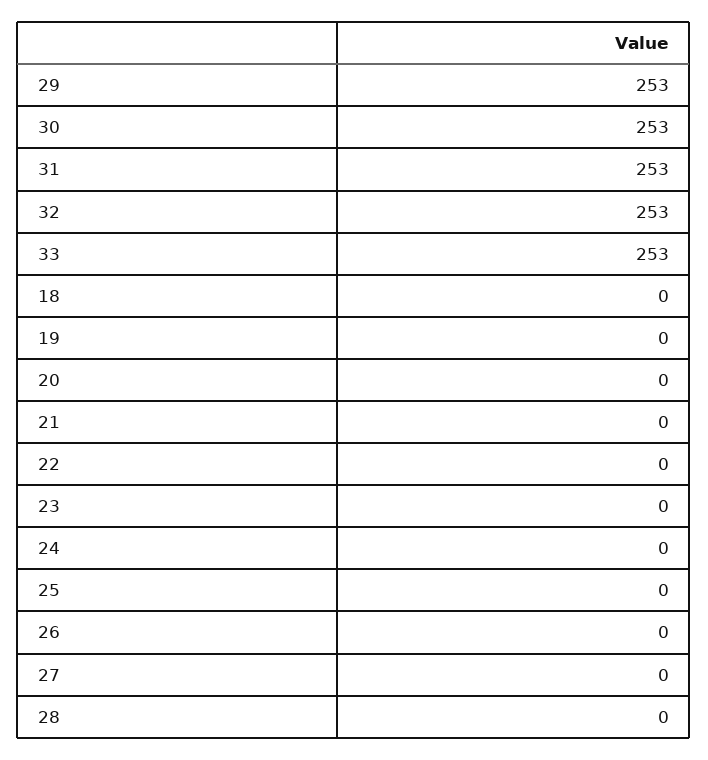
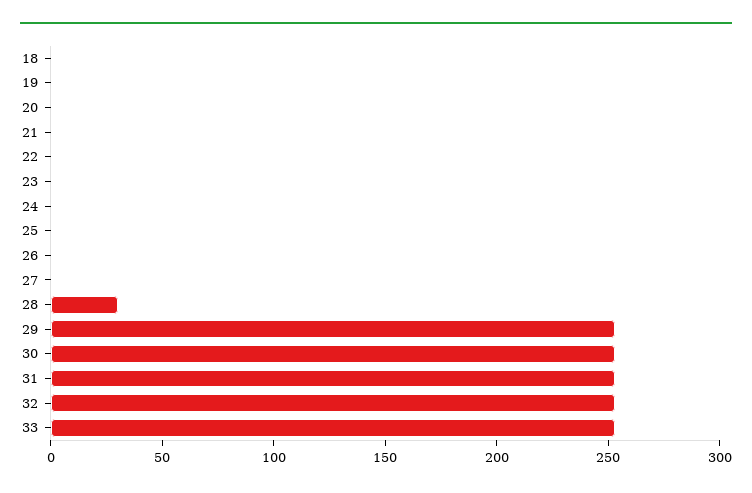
28: 0 -> 30

